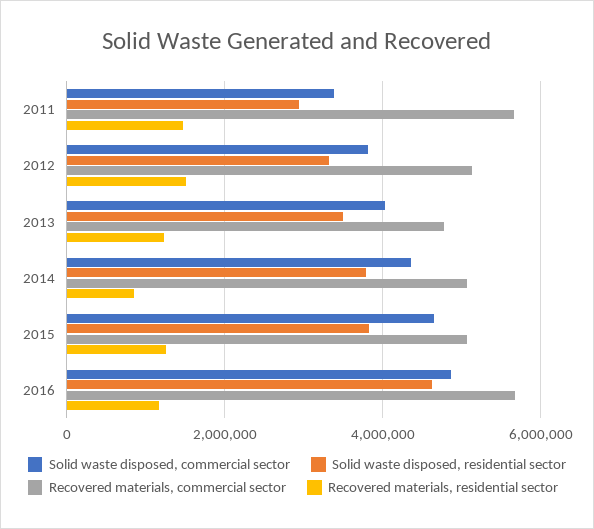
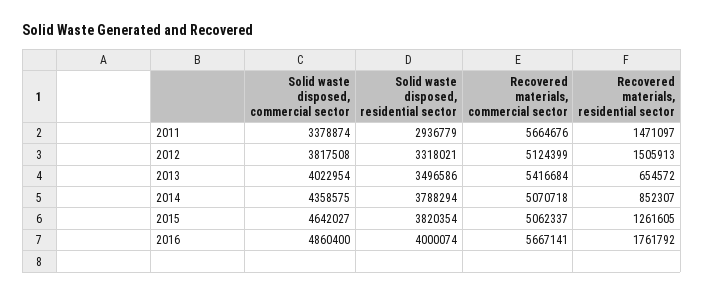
Recovered materials, commercial sector, 2013: 4800000 -> 5416684
Recovered materials, residential sector, 2013: 1200000 -> 654572
Solid waste disposed, residential sector, 2016: 4600000 -> 4000074
Recovered materials, residential sector, 2016: 1200000 -> 1761792

